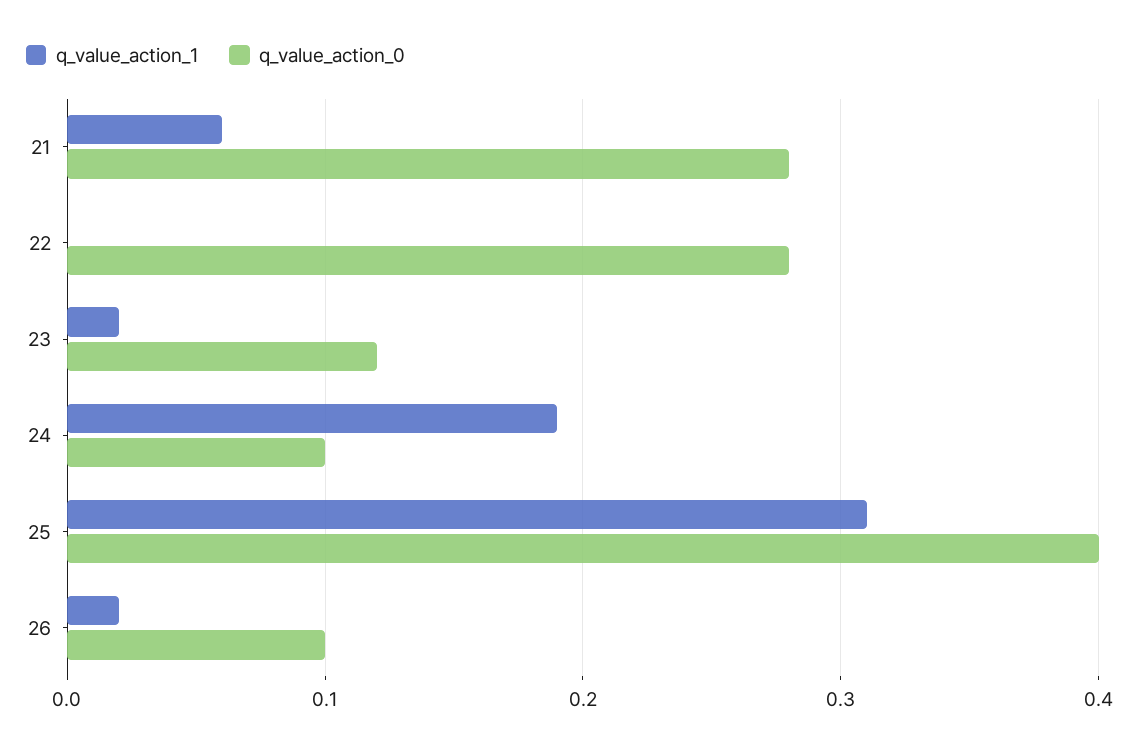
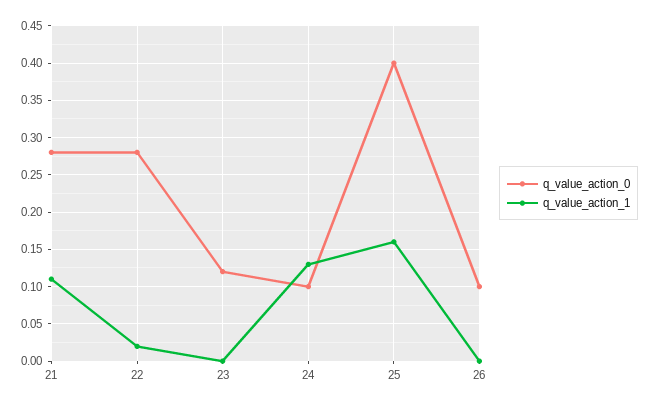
q_value_action_1, 21: 0.06 -> 0.11
q_value_action_1, 22: 0 -> 0.02
q_value_action_1, 23: 0.02 -> 0
q_value_action_1, 24: 0.19 -> 0.13
q_value_action_1, 25: 0.31 -> 0.16
q_value_action_1, 26: 0.02 -> 0

